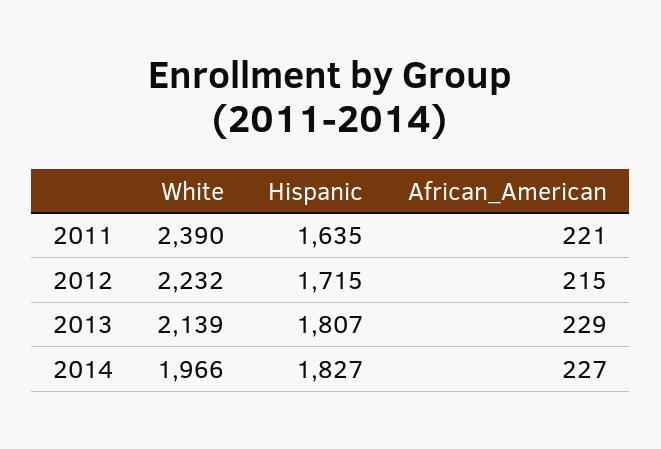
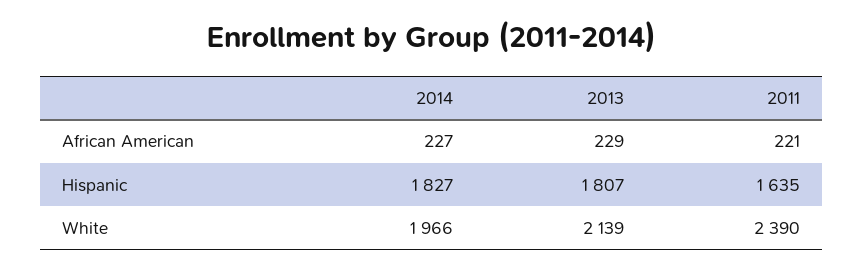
White, 2012: 2232 -> none
Hispanic, 2012: 1715 -> none
African_American, 2012: 215 -> none

